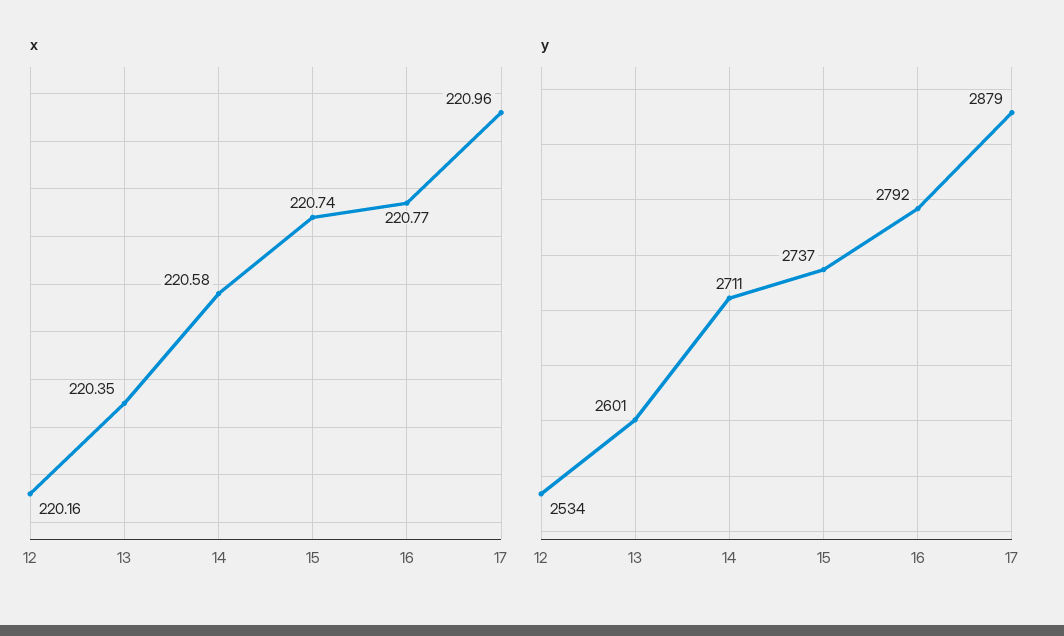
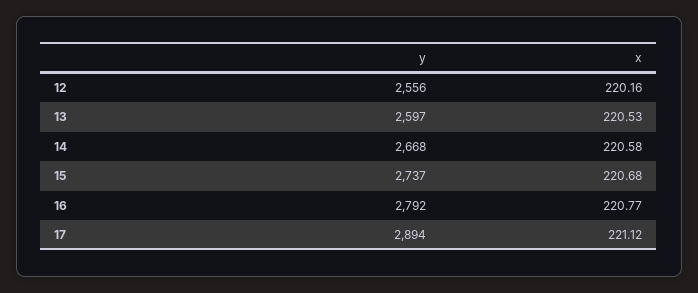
x, 13: 220.35 -> 220.53
x, 15: 220.74 -> 220.68
x, 17: 220.96 -> 221.12
y, 12: 2534 -> 2556
y, 13: 2601 -> 2597
y, 14: 2711 -> 2668
y, 17: 2879 -> 2894

